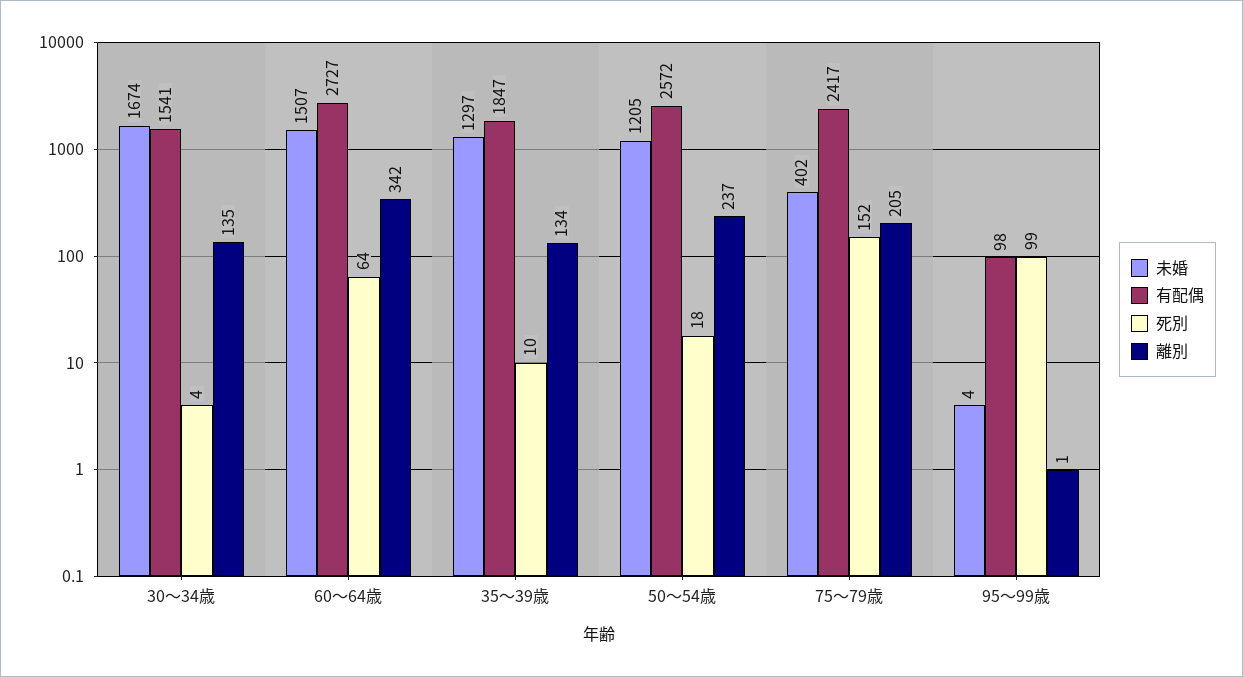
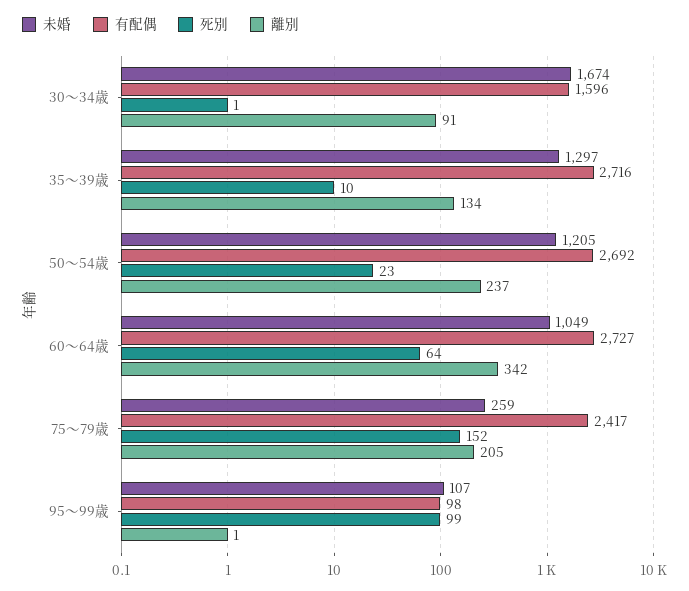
有配偶, 30～34歳: 1541 -> 1596
死別, 30～34歳: 4 -> 1
離別, 30～34歳: 135 -> 91
未婚, 60～64歳: 1507 -> 1049
有配偶, 35～39歳: 1847 -> 2716
有配偶, 50～54歳: 2572 -> 2692
死別, 50～54歳: 18 -> 23
未婚, 75～79歳: 402 -> 259
未婚, 95～99歳: 4 -> 107

